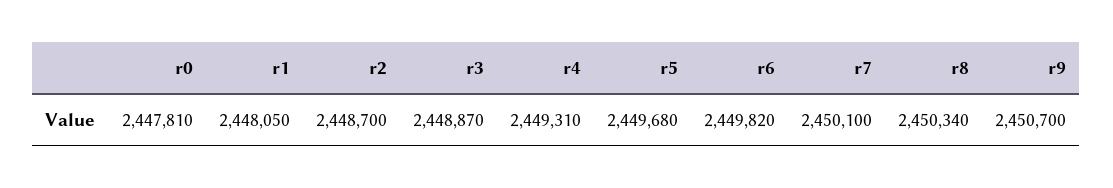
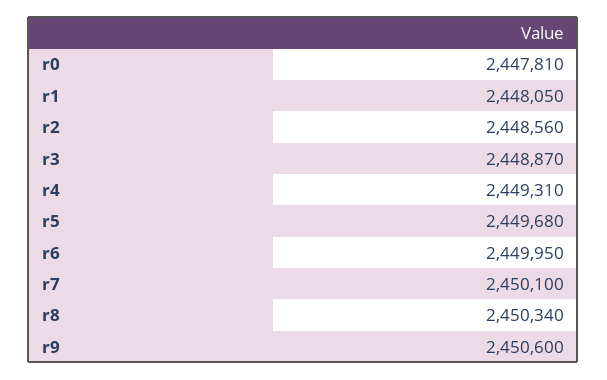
r2: 2448700 -> 2448560
r6: 2449820 -> 2449950
r9: 2450700 -> 2450600

